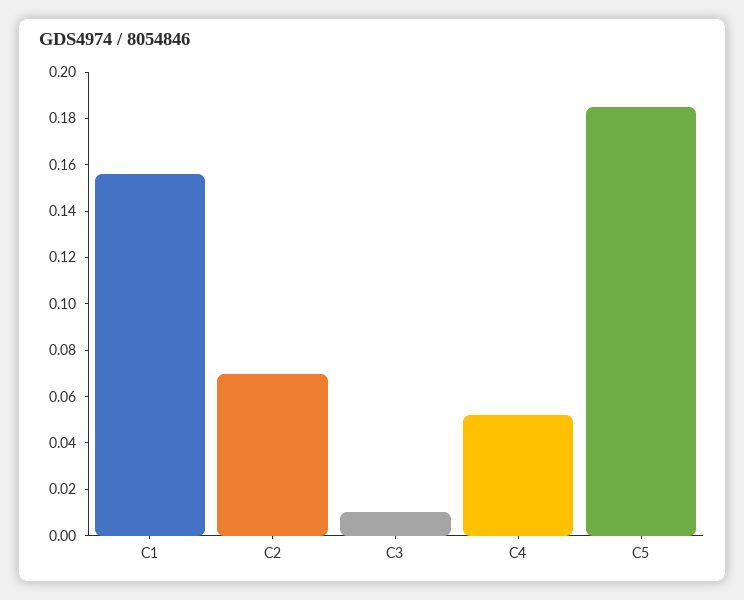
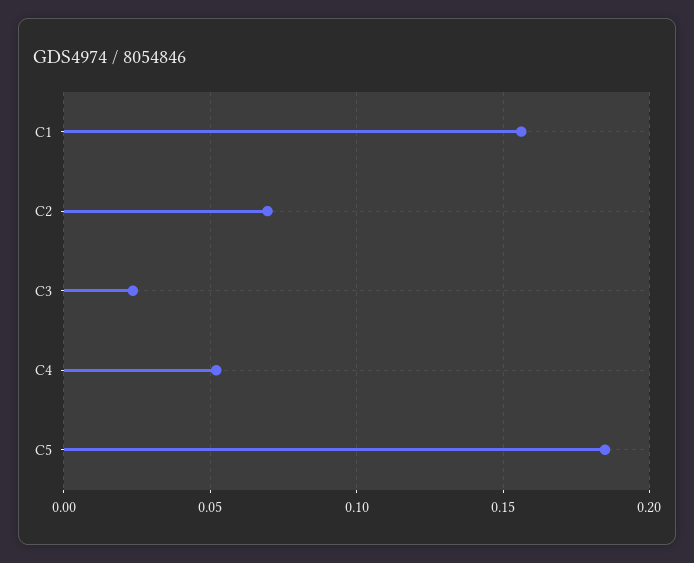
C3: 0.01 -> 0.025

